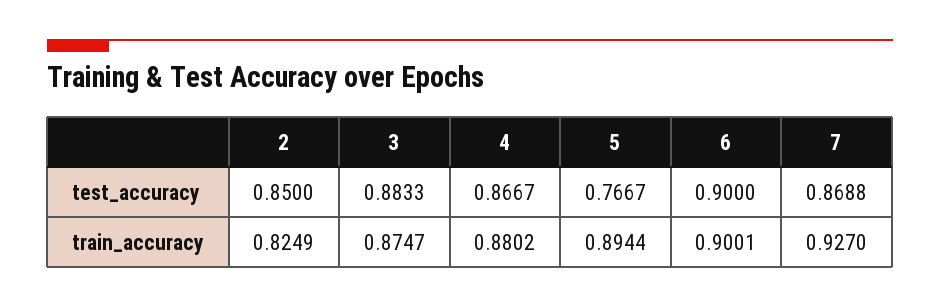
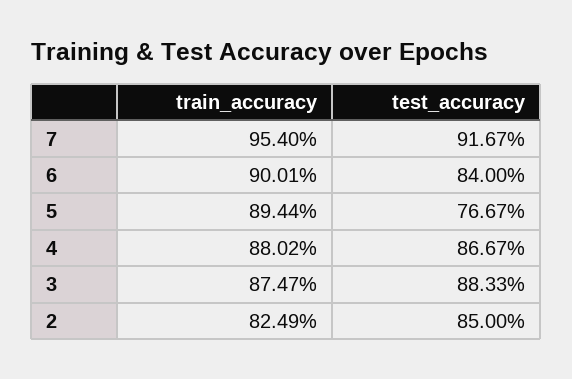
6, test_accuracy: 0.9 -> 0.84
7, test_accuracy: 0.8688 -> 0.9167
7, train_accuracy: 0.927 -> 0.954

